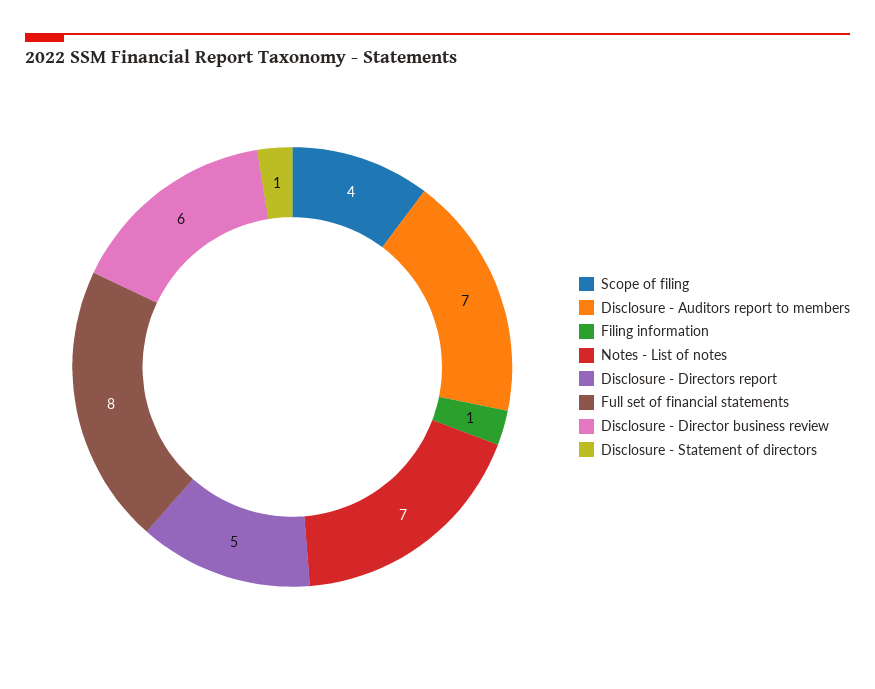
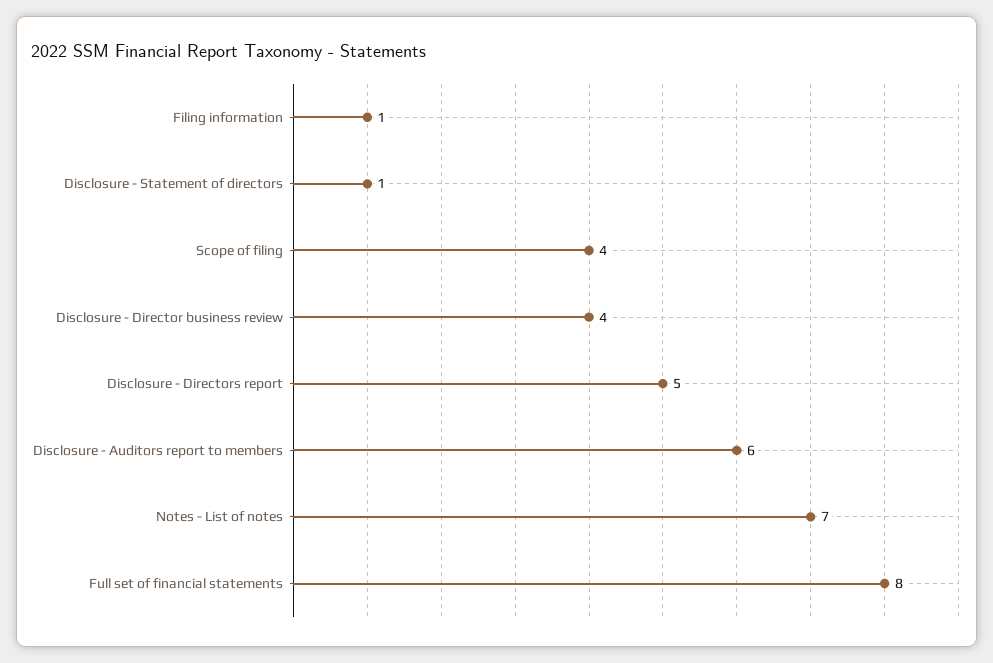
Disclosure - Auditors report to members: 7 -> 6
Disclosure - Director business review: 6 -> 4

